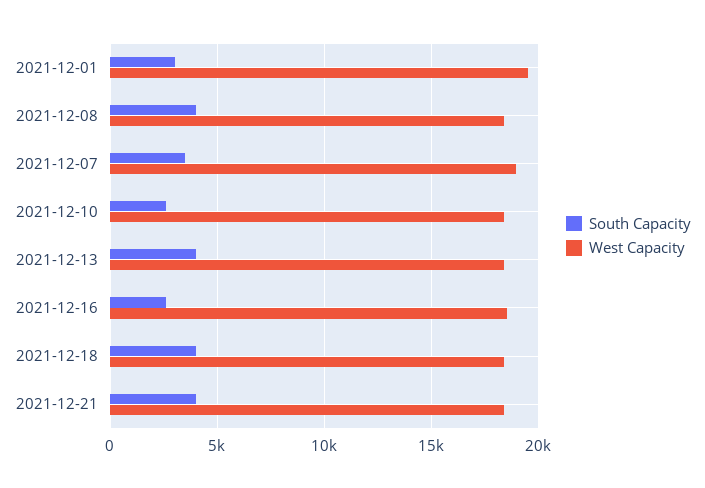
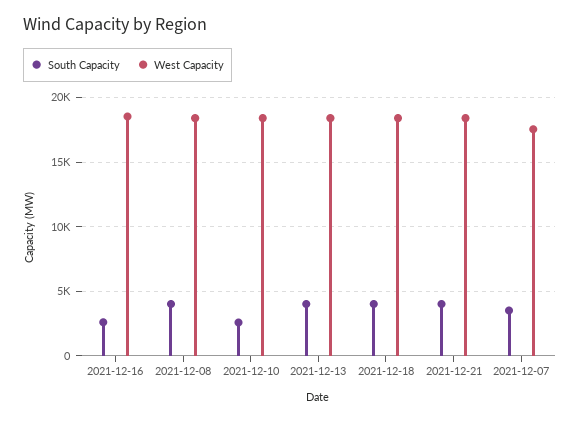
South Capacity, 2021-12-01: 3000 -> none
West Capacity, 2021-12-01: 19500 -> none
West Capacity, 2021-12-07: 19000 -> 17500

